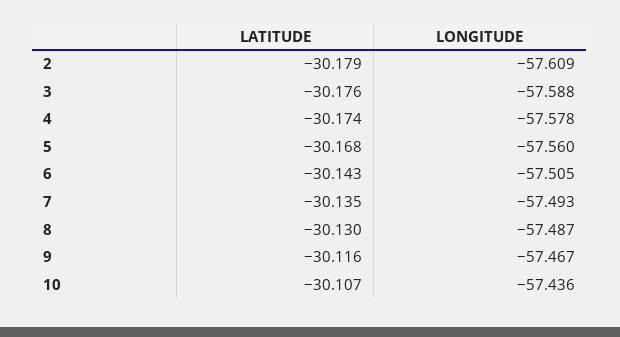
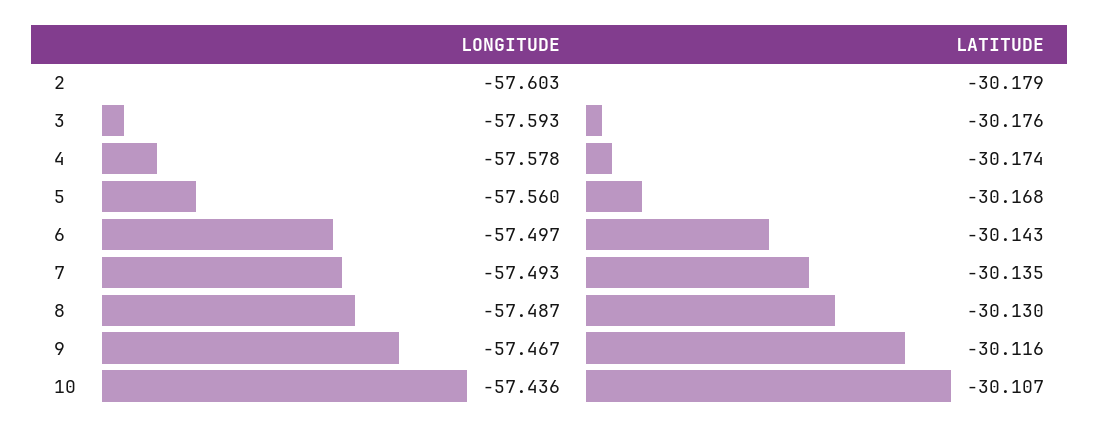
LONGITUDE, 2: -57.609 -> -57.603
LONGITUDE, 3: -57.588 -> -57.593
LONGITUDE, 6: -57.505 -> -57.497

